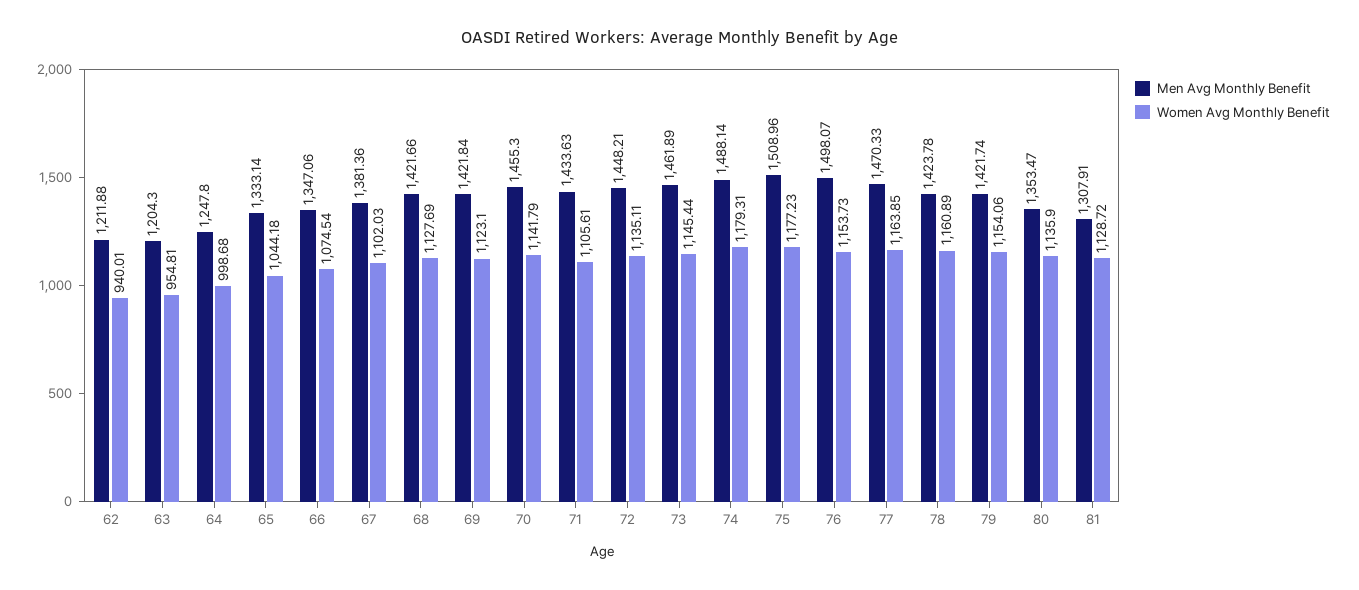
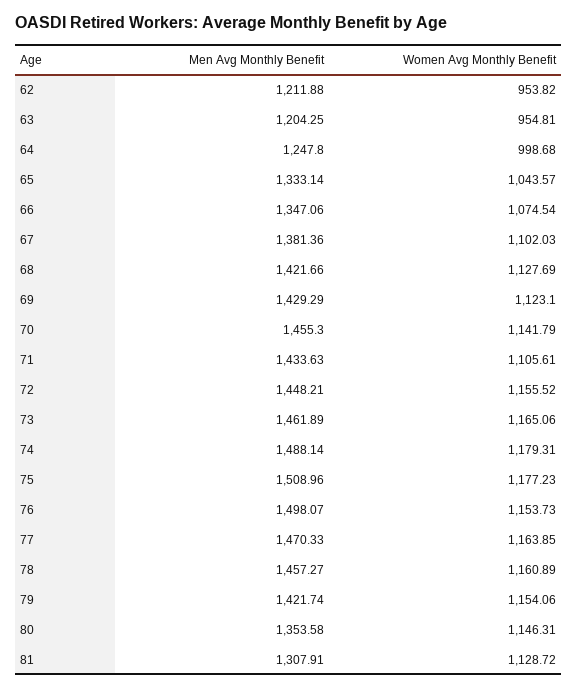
Women Avg Monthly Benefit, 62: 940.01 -> 953.82
Men Avg Monthly Benefit, 63: 1204.3 -> 1204.25
Women Avg Monthly Benefit, 65: 1044.18 -> 1043.57
Men Avg Monthly Benefit, 69: 1421.84 -> 1429.29
Women Avg Monthly Benefit, 72: 1135.11 -> 1155.52
Women Avg Monthly Benefit, 73: 1145.44 -> 1165.06
Men Avg Monthly Benefit, 78: 1423.78 -> 1457.27
Men Avg Monthly Benefit, 80: 1353.47 -> 1353.58
Women Avg Monthly Benefit, 80: 1135.9 -> 1146.31

